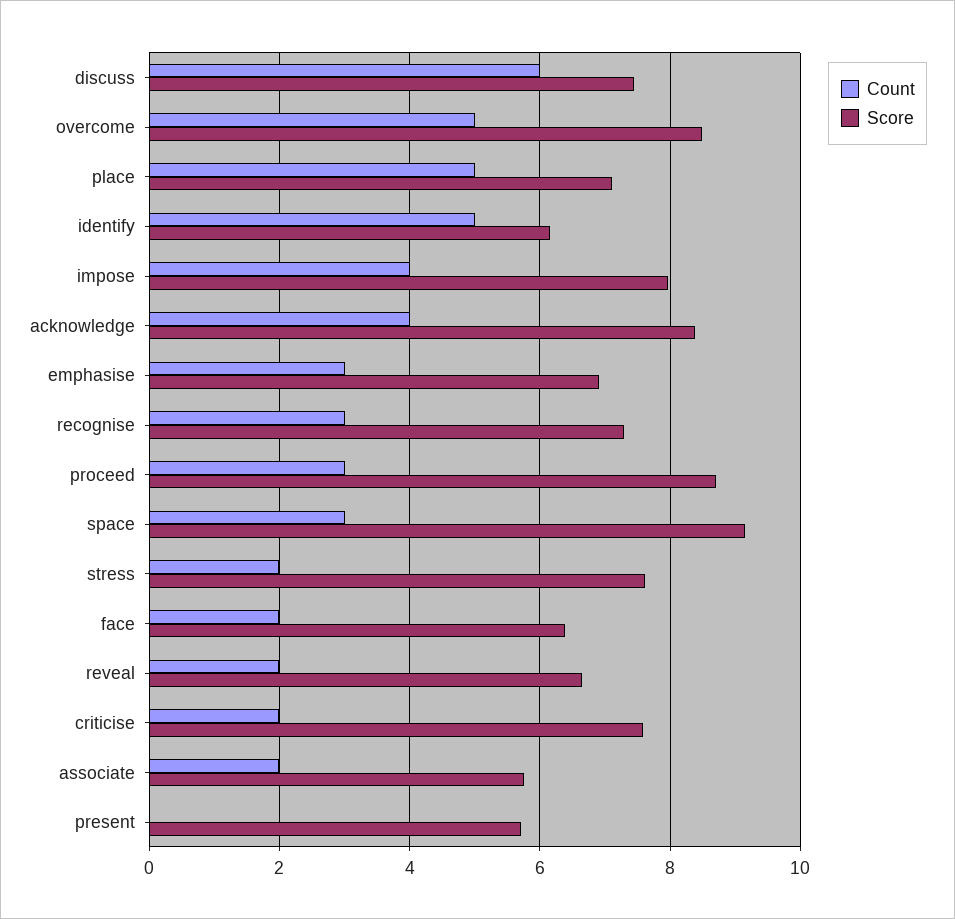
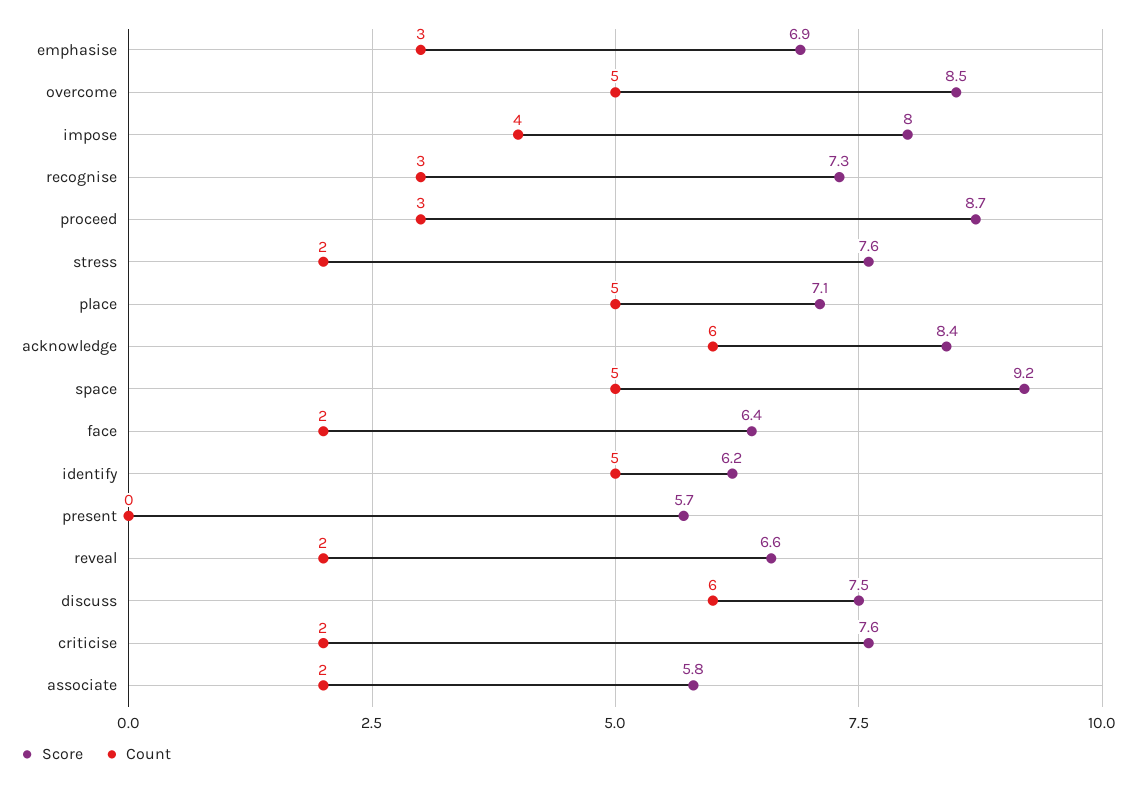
Count, acknowledge: 4 -> 6
Count, space: 3 -> 5

